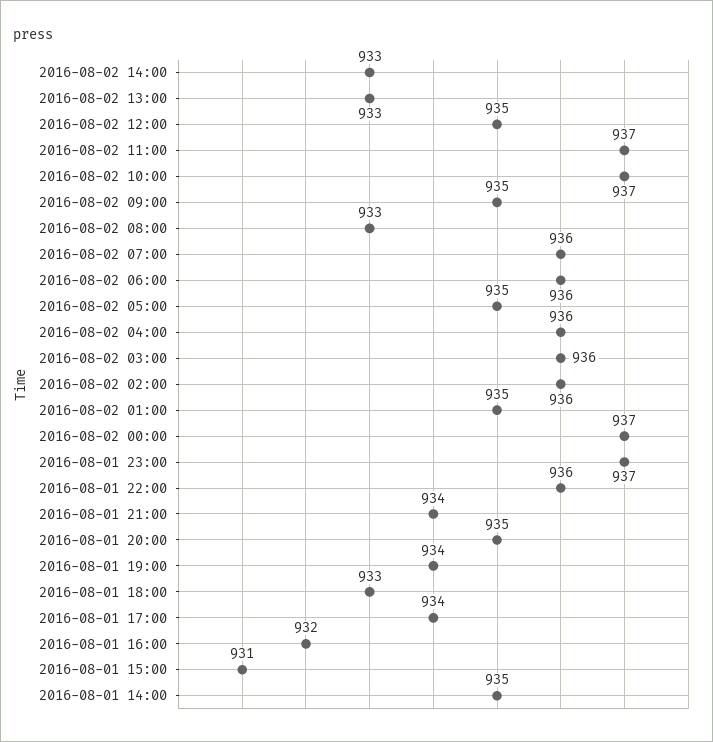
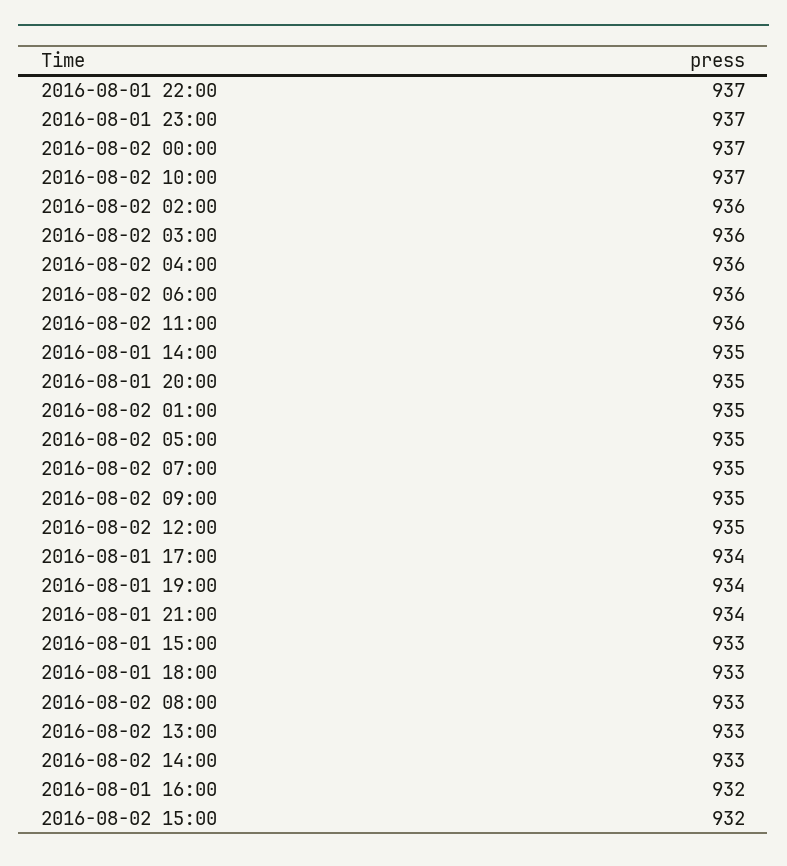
2016-08-02 11:00: 937 -> 936
2016-08-02 07:00: 936 -> 935
2016-08-01 22:00: 936 -> 937
2016-08-01 15:00: 931 -> 933
2016-08-02 15:00: none -> 932

